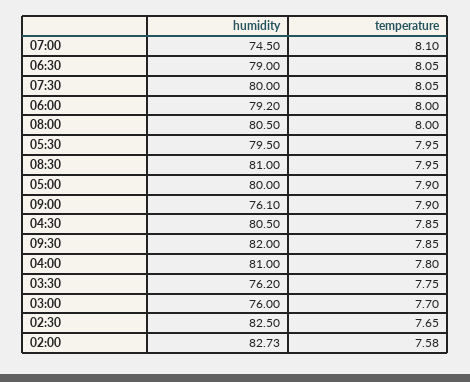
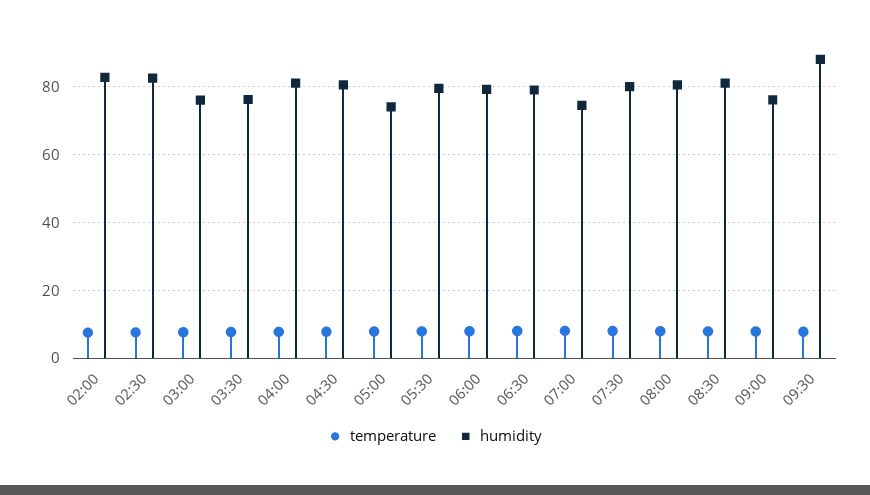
humidity, 05:00: 80 -> 74
humidity, 09:30: 82 -> 88

